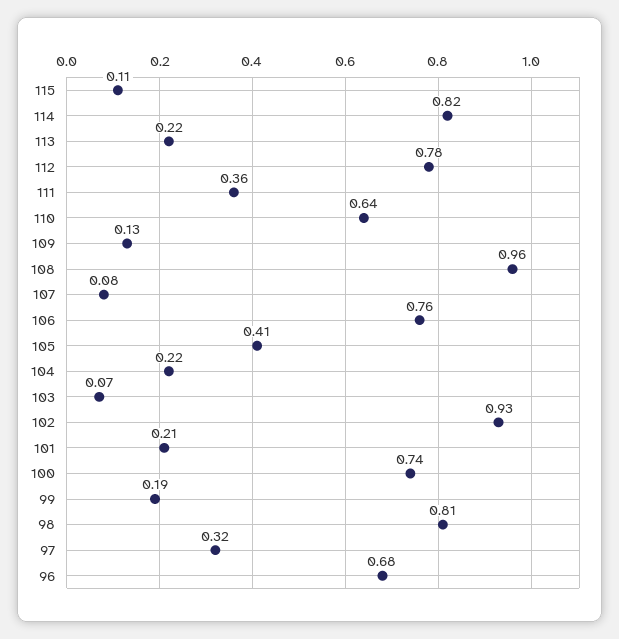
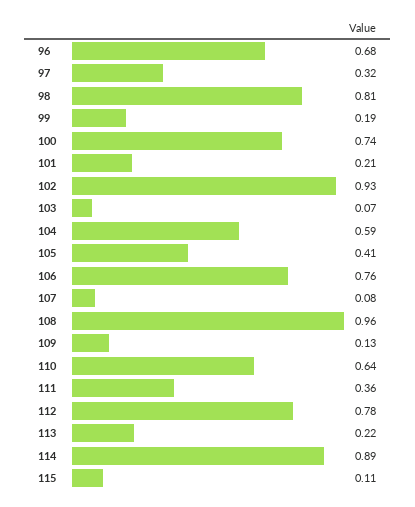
114: 0.82 -> 0.89
104: 0.22 -> 0.59

